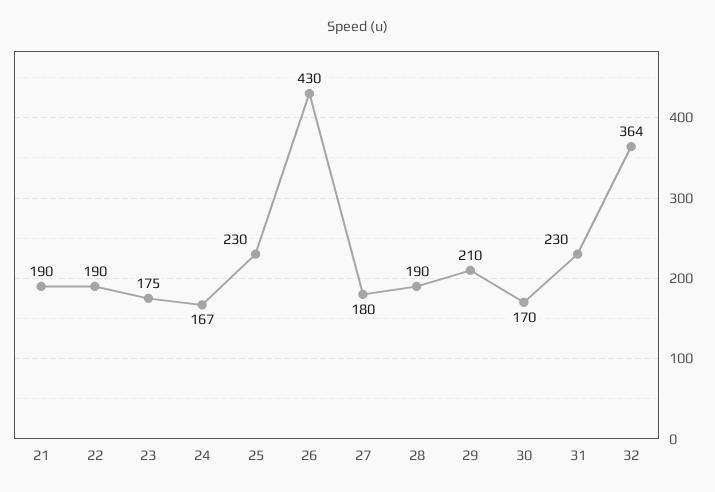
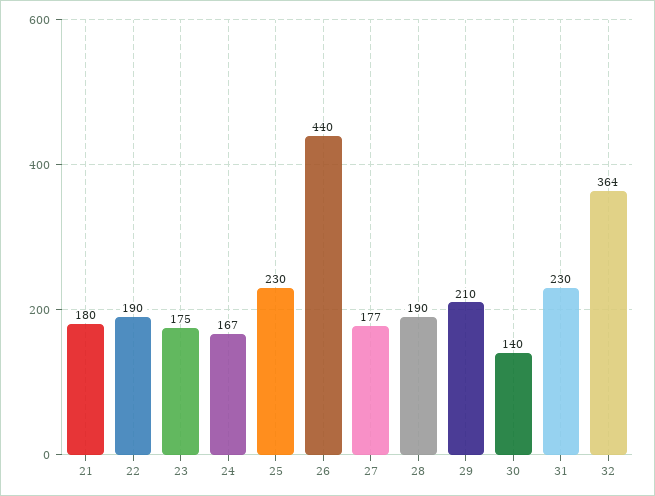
21: 190 -> 180
26: 430 -> 440
27: 180 -> 177
30: 170 -> 140

